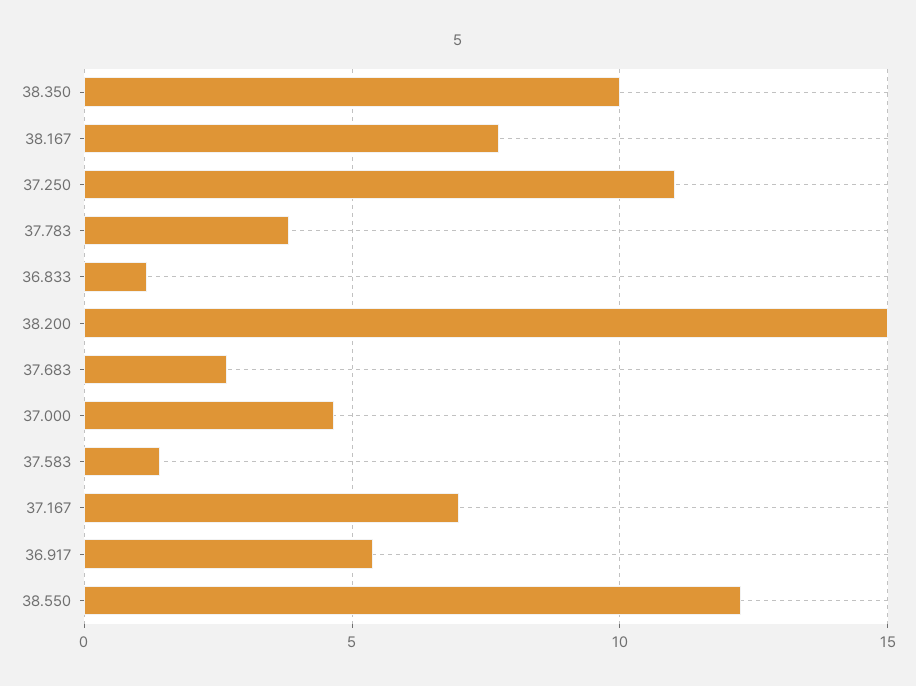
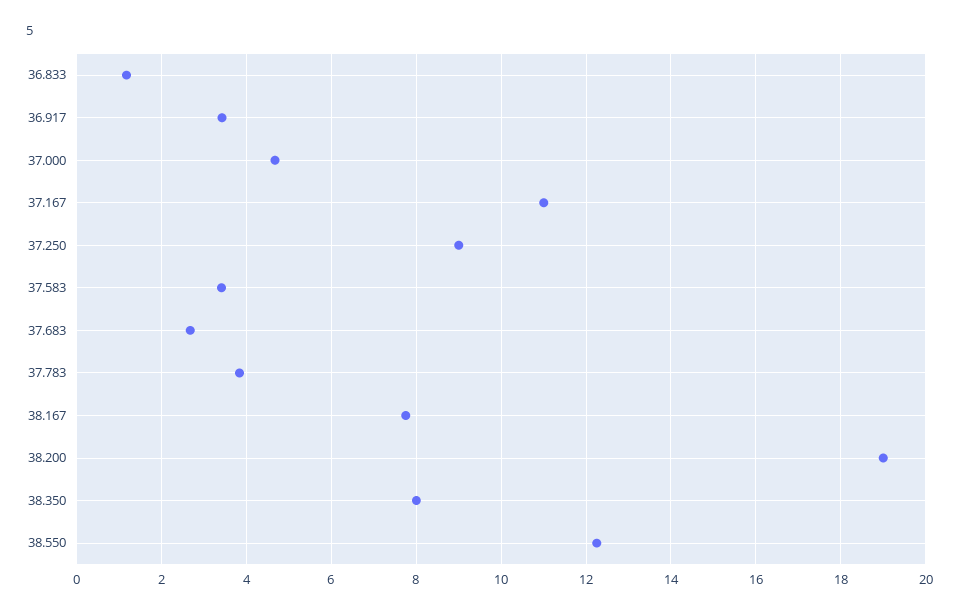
38.350: 10 -> 8
37.250: 11 -> 9
38.200: 15 -> 19
37.583: 1.5 -> 3.4
37.167: 7 -> 11
36.917: 5.5 -> 3.4

